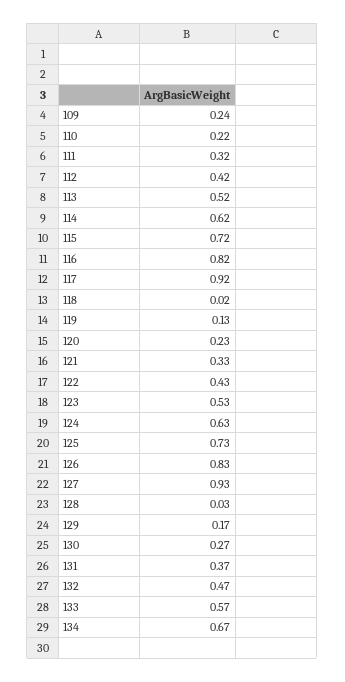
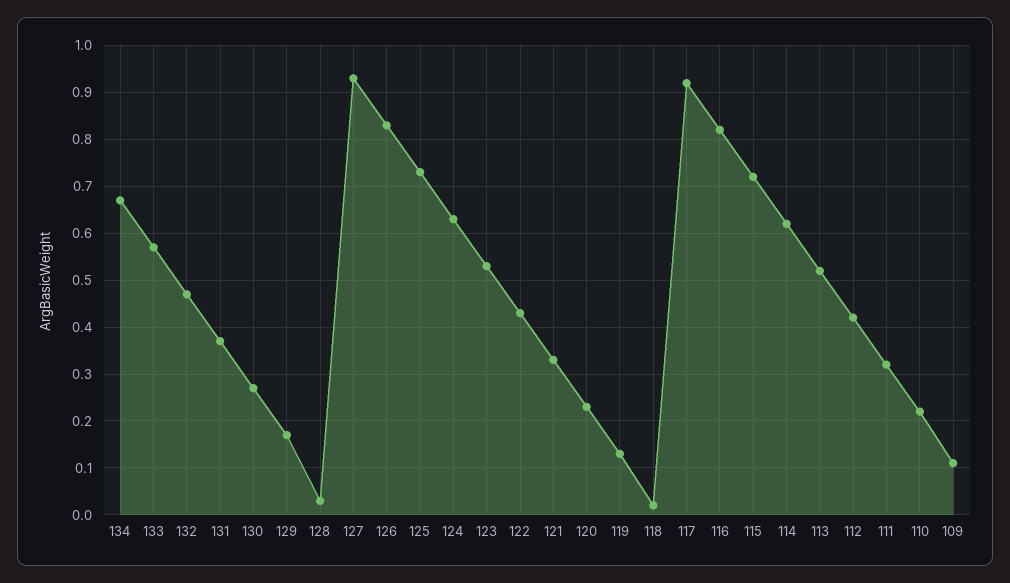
109: 0.24 -> 0.1

